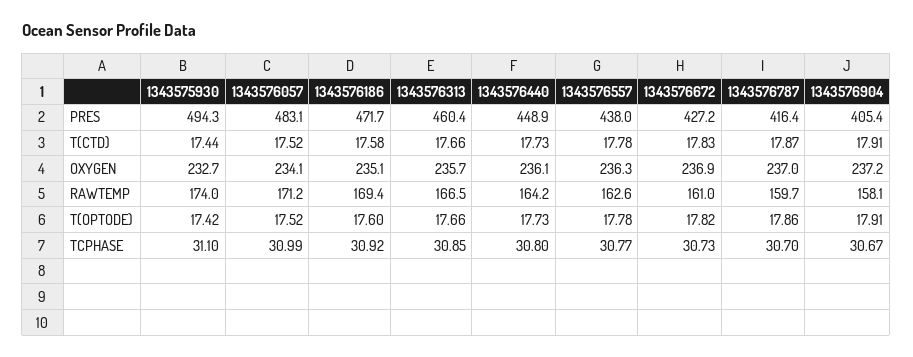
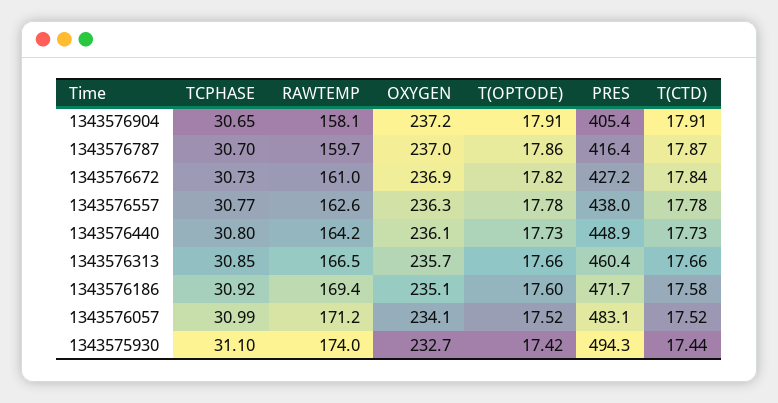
1343576672, T(CTD): 17.83 -> 17.84
1343576904, TCPHASE: 30.67 -> 30.65

